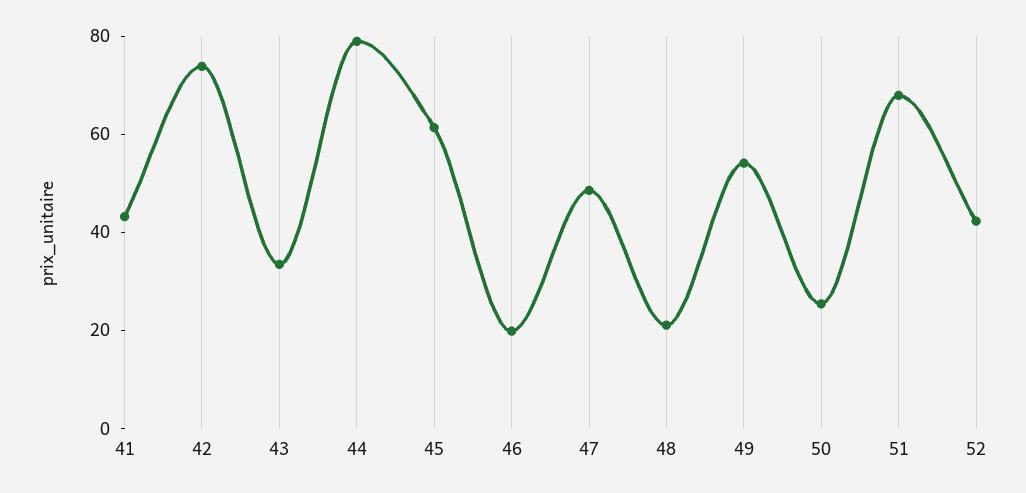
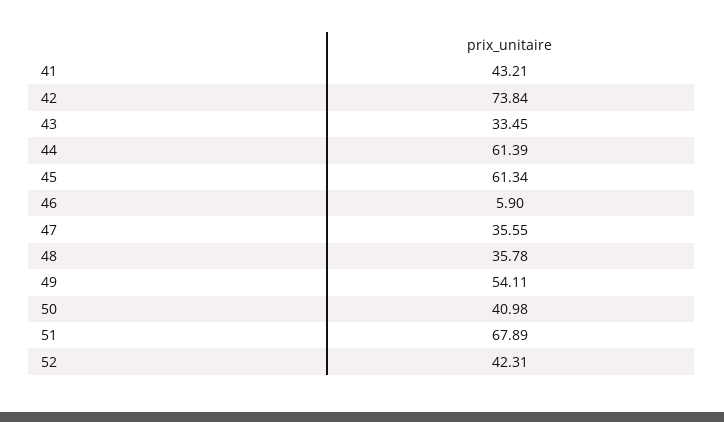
44: 80 -> 61.39
46: 20 -> 5.9
47: 50 -> 35.55
48: 20 -> 35.78
50: 25 -> 40.98

